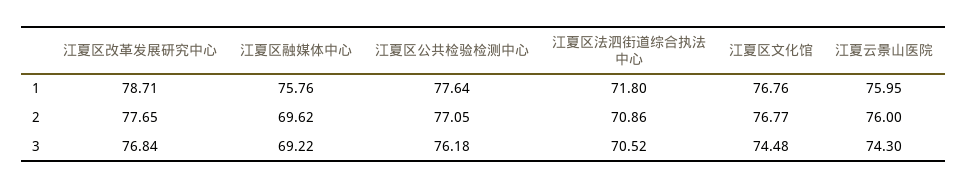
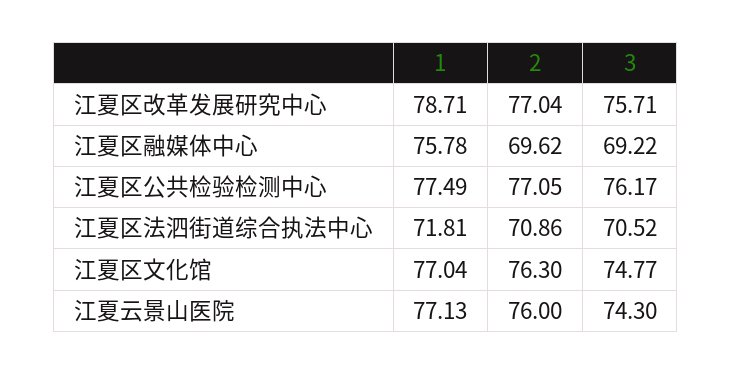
江夏区融媒体中心, 1: 75.76 -> 75.78
江夏区公共检验检测中心, 1: 77.64 -> 77.49
江夏区法泗街道综合执法中心, 1: 71.8 -> 71.81
江夏区文化馆, 1: 76.76 -> 77.04
江夏云景山医院, 1: 75.95 -> 77.13
江夏区改革发展研究中心, 2: 77.65 -> 77.04
江夏区文化馆, 2: 76.77 -> 76.3
江夏区改革发展研究中心, 3: 76.84 -> 75.71
江夏区公共检验检测中心, 3: 76.18 -> 76.17
江夏区文化馆, 3: 74.48 -> 74.77

